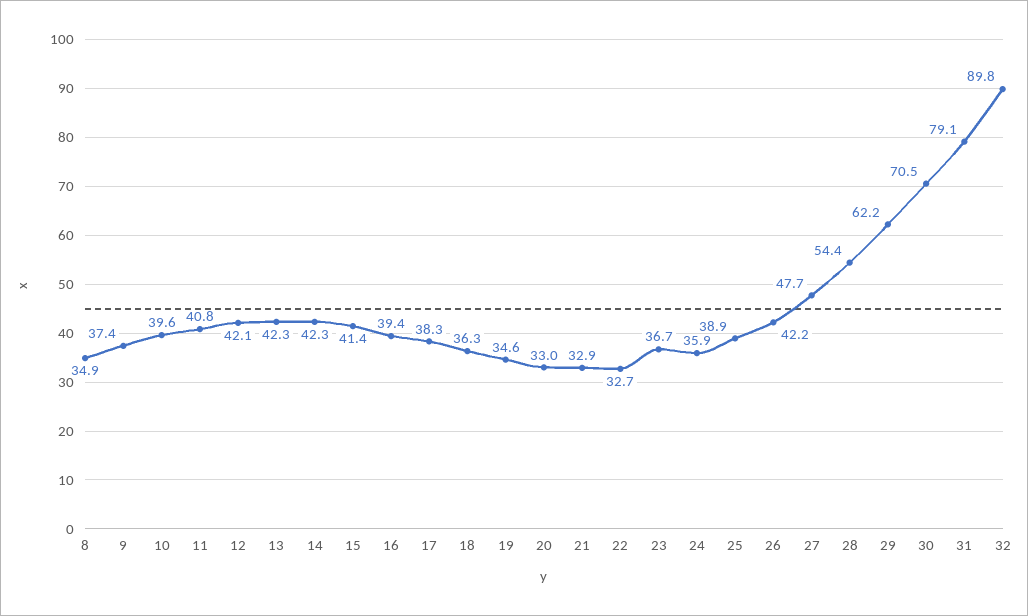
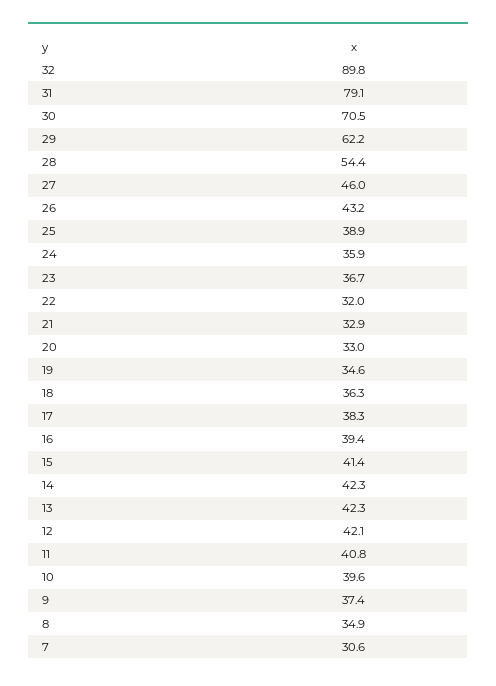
22: 32.7 -> 32
26: 42.2 -> 43.2
27: 47.7 -> 46
7: none -> 30.6

